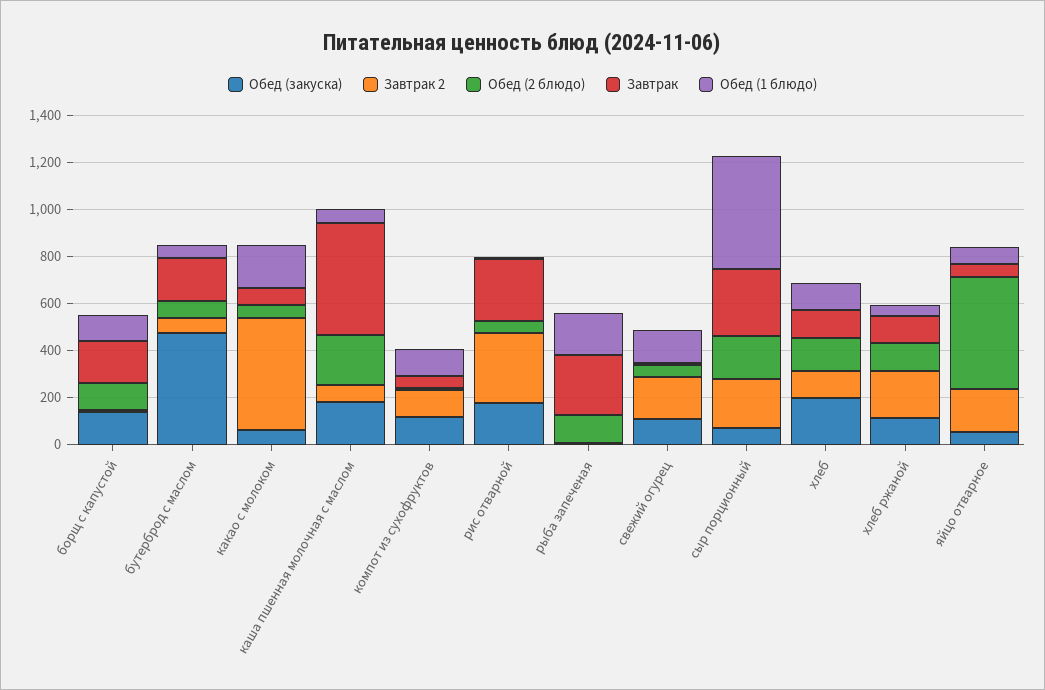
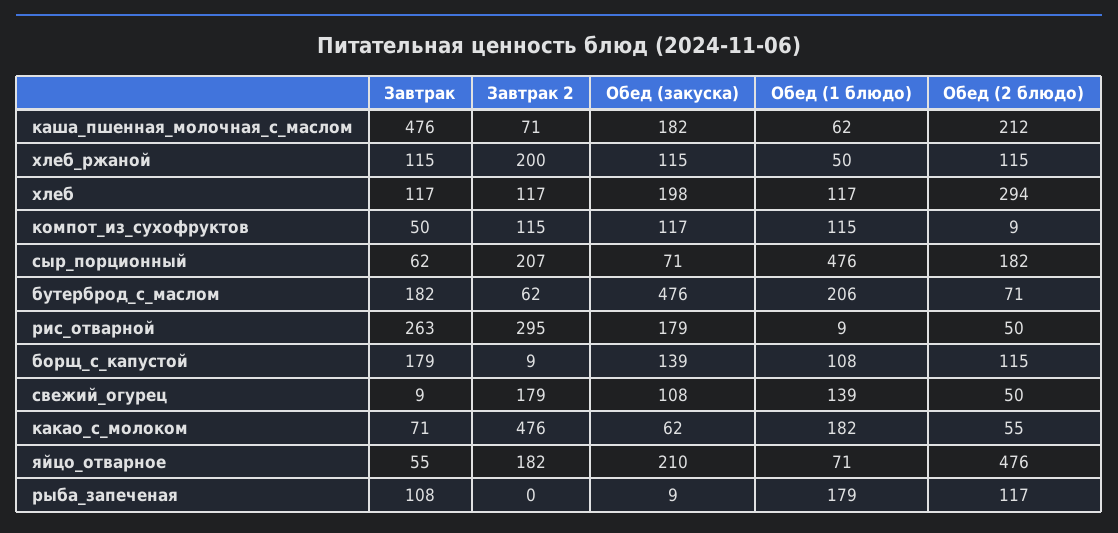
Обед (1 блюдо), бутерброд с маслом: 50 -> 206
Завтрак, рыба запеченая: 250 -> 108
Завтрак, сыр порционный: 300 -> 62
Обед (2 блюдо), хлеб: 150 -> 294
Обед (закуска), яйцо отварное: 50 -> 210

